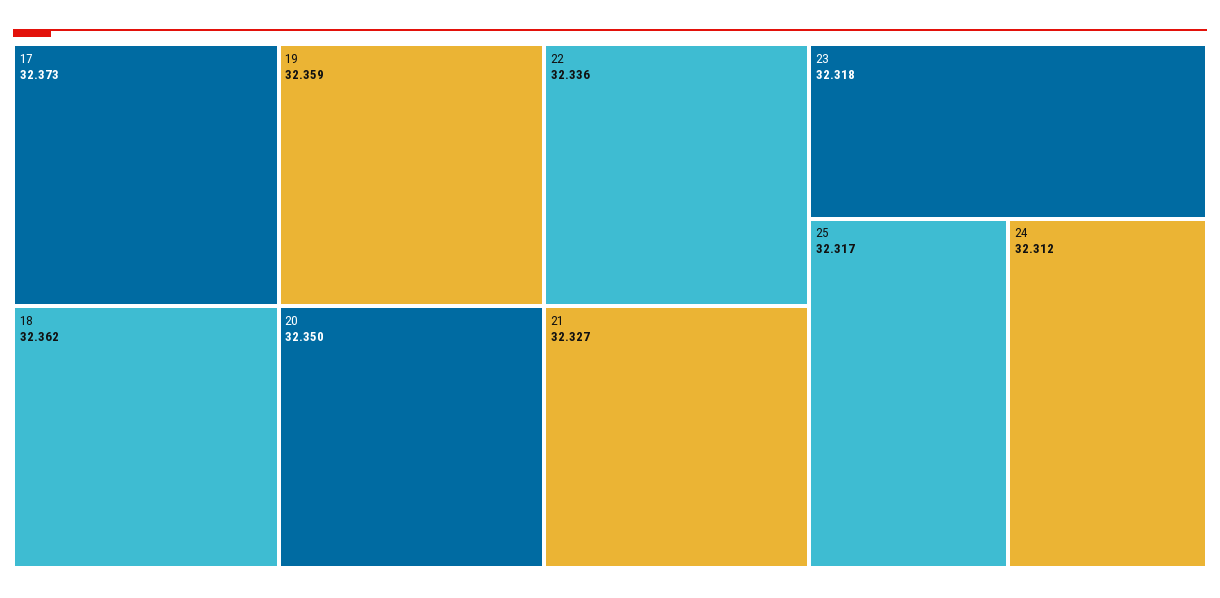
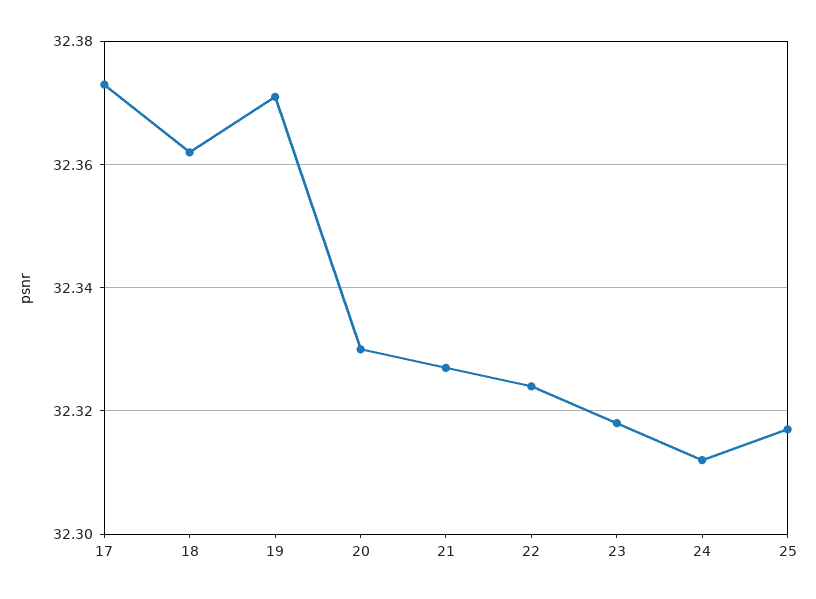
19: 32.359 -> 32.37
20: 32.35 -> 32.33
22: 32.336 -> 32.325

